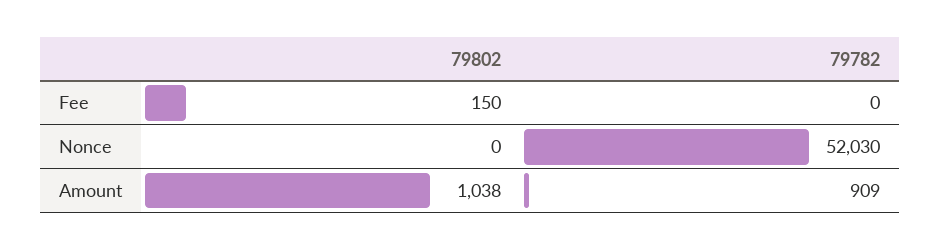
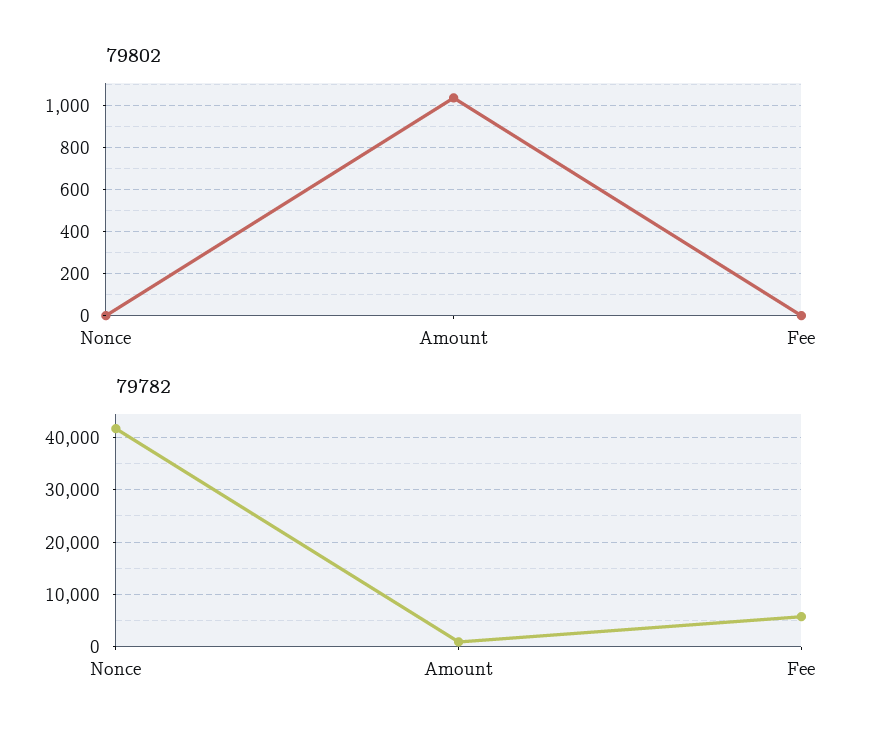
79802, Fee: 150 -> 0
79782, Fee: 0 -> 6000
79782, Nonce: 52030 -> 42000

